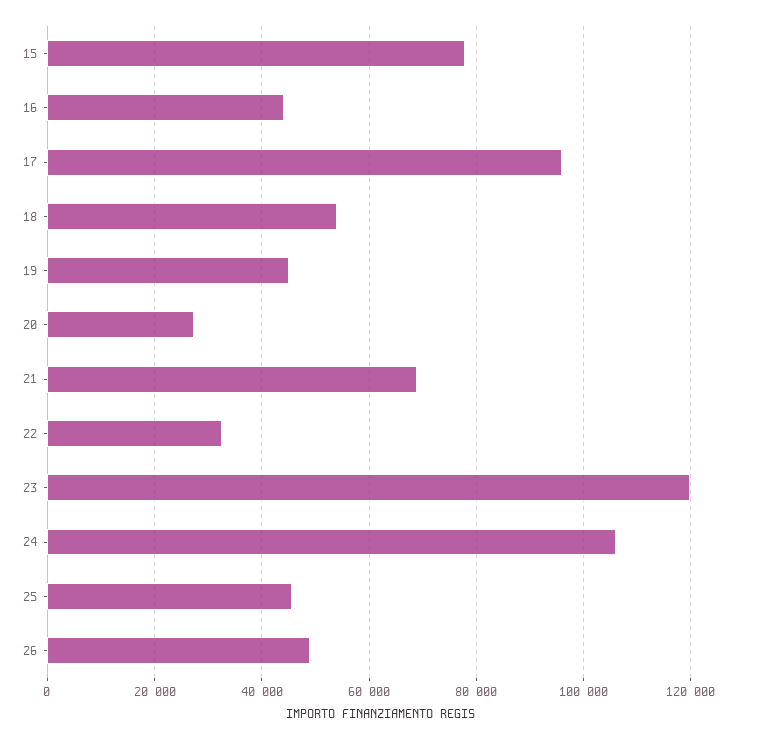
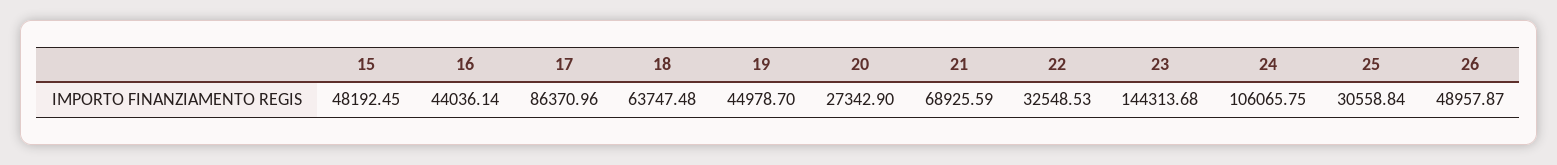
15: 78000 -> 48192.45
17: 96000 -> 86370.96
18: 54000 -> 63747.48
23: 120000 -> 144313.68
25: 46000 -> 30558.84

